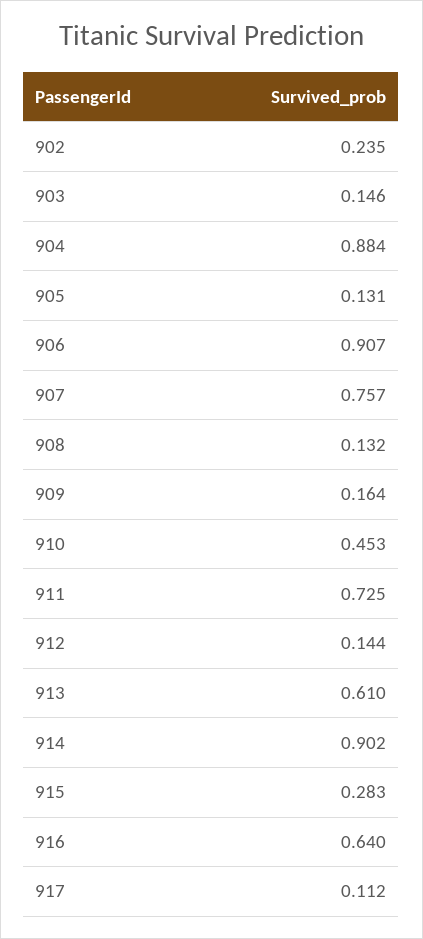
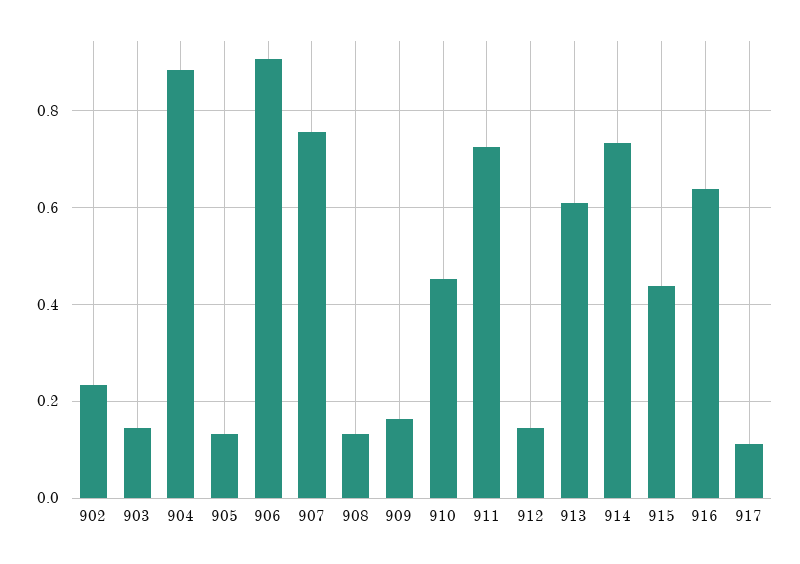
914: 0.902 -> 0.74
915: 0.283 -> 0.44

